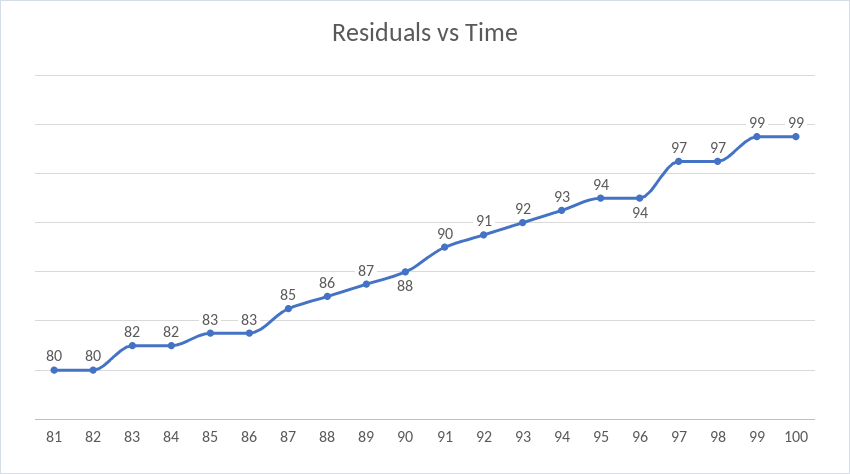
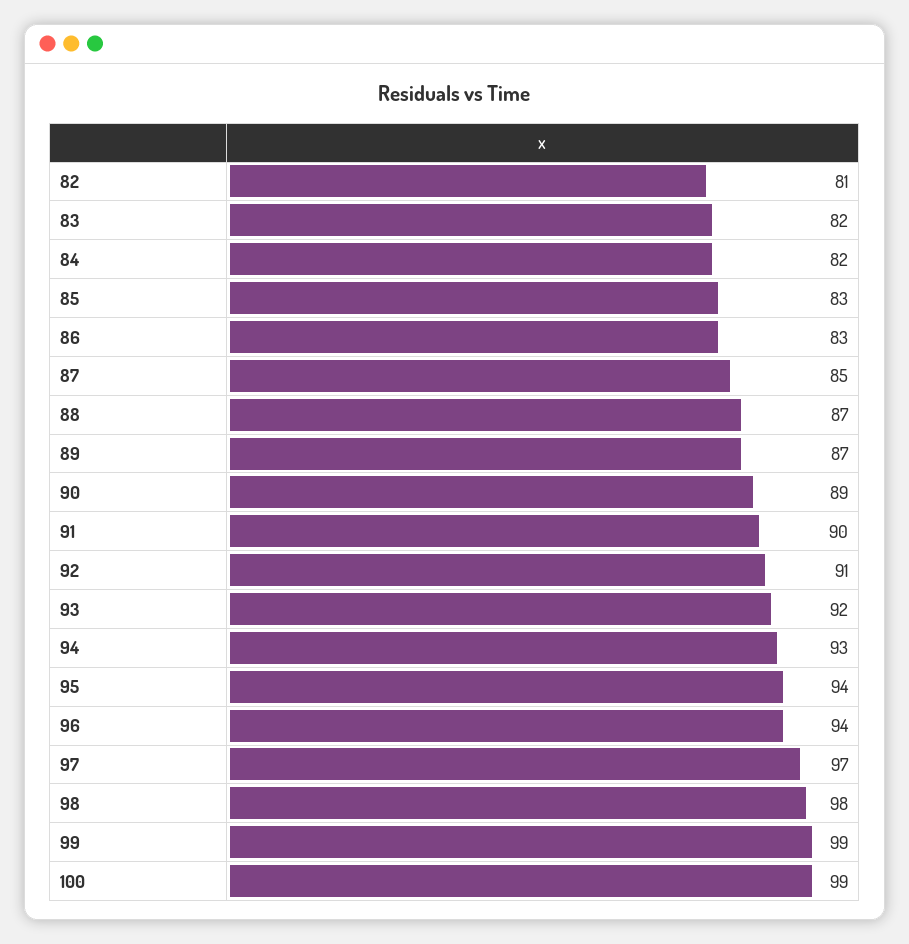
81: 80 -> none
82: 80 -> 81
88: 86 -> 87
90: 88 -> 89
98: 97 -> 98

